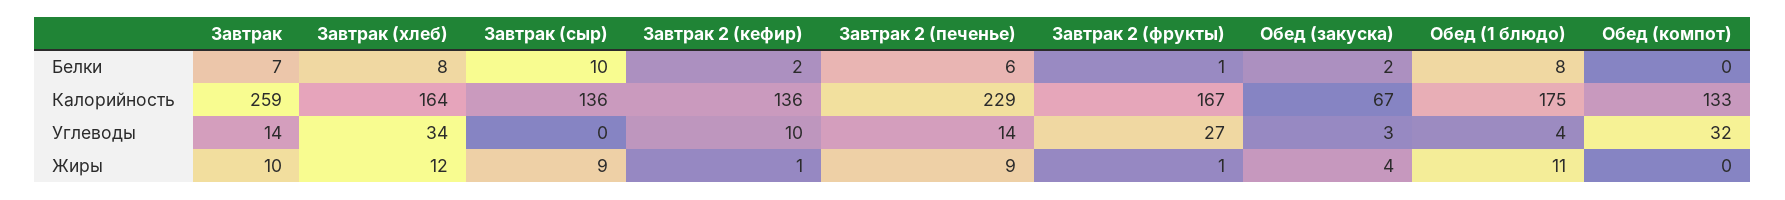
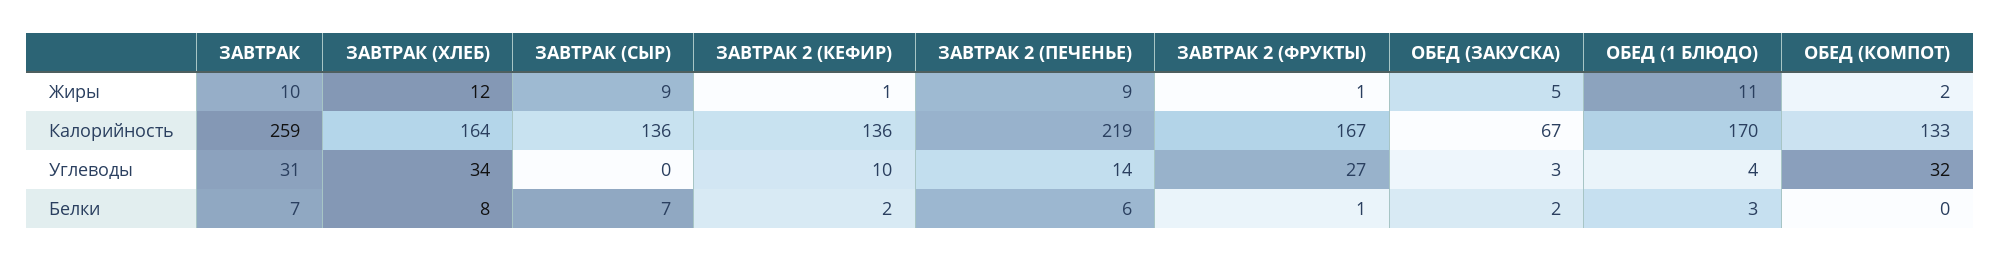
Завтрак (сыр), Белки: 10 -> 7
Обед (1 блюдо), Белки: 8 -> 3
Завтрак 2 (печенье), Калорийность: 229 -> 219
Обед (1 блюдо), Калорийность: 175 -> 170
Завтрак, Углеводы: 14 -> 31
Обед (закуска), Жиры: 4 -> 5
Обед (компот), Жиры: 0 -> 2

